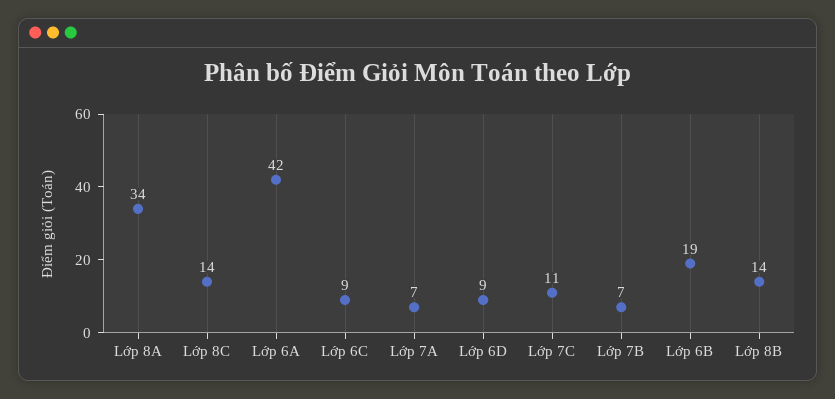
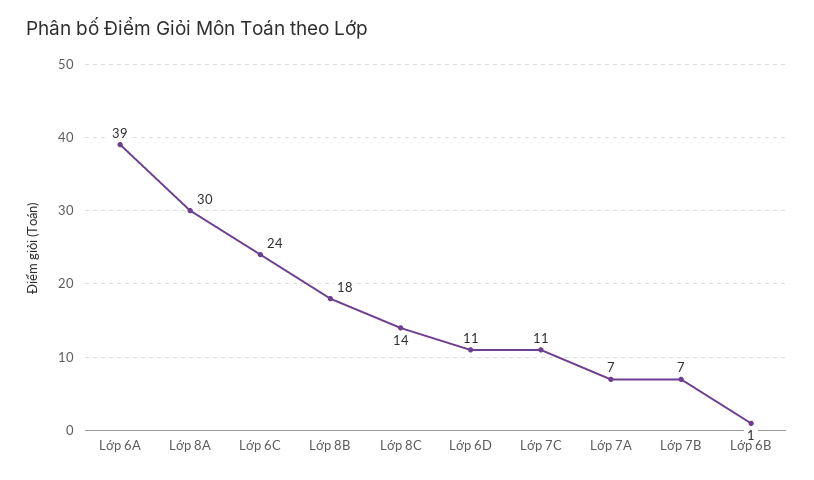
Lớp 8A: 34 -> 30
Lớp 6A: 42 -> 39
Lớp 6C: 9 -> 24
Lớp 6D: 9 -> 11
Lớp 6B: 19 -> 1
Lớp 8B: 14 -> 18

